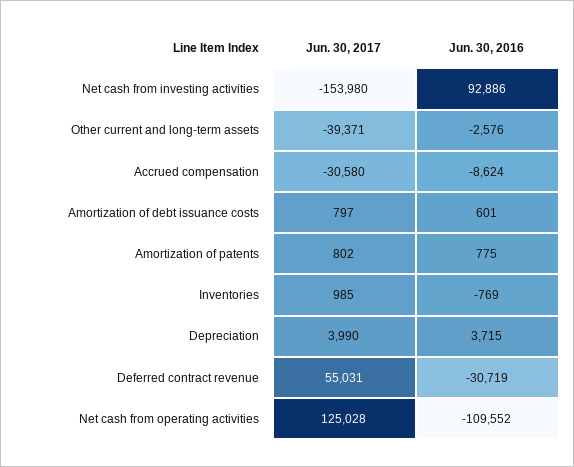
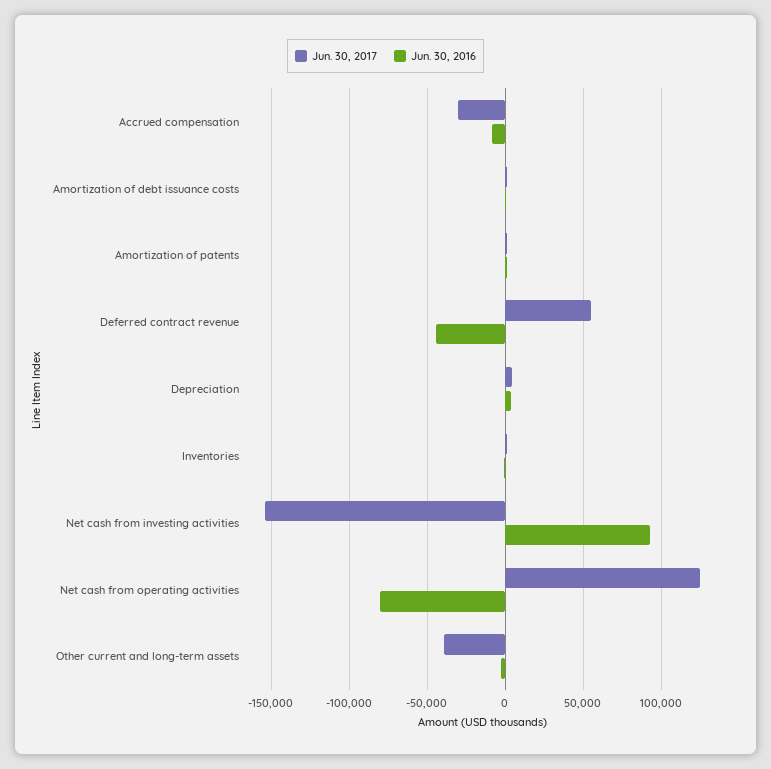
Jun. 30, 2016, Deferred contract revenue: -30719 -> -45000
Jun. 30, 2016, Net cash from operating activities: -109552 -> -80000

